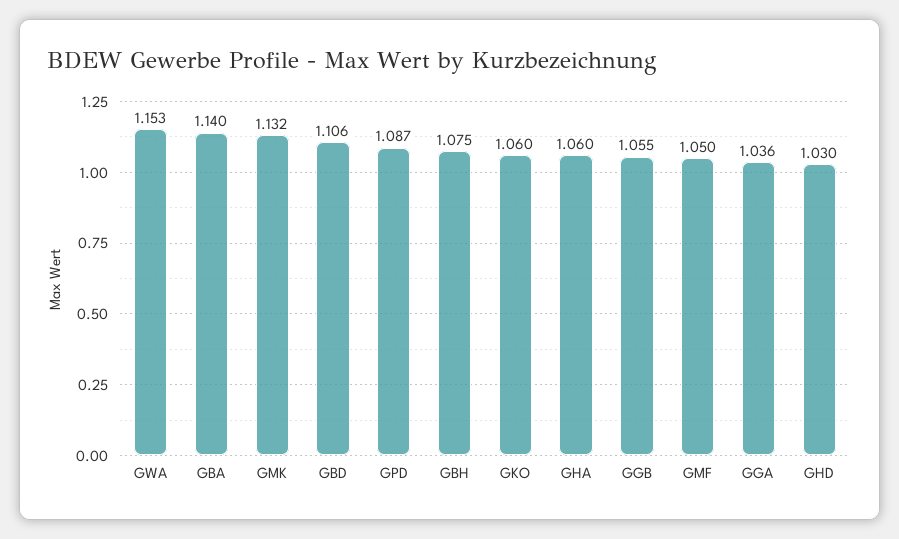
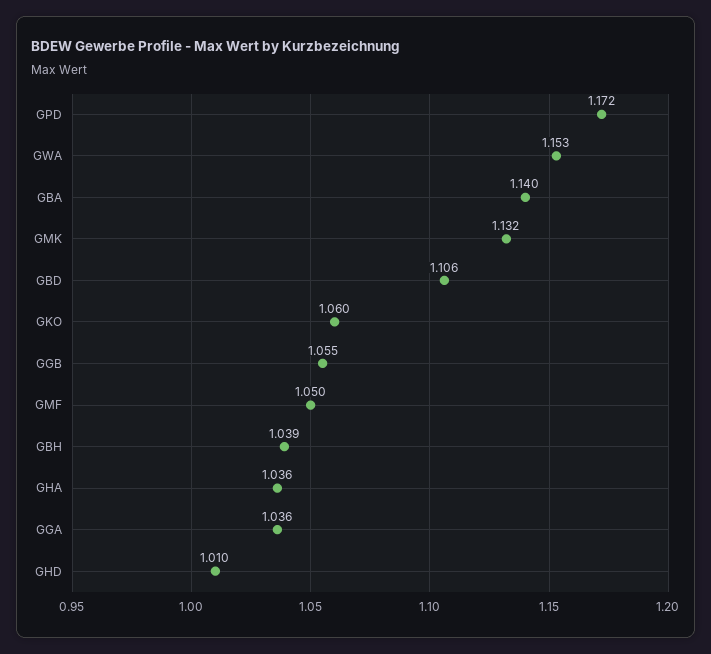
GPD: 1.087 -> 1.172
GBH: 1.075 -> 1.039
GHA: 1.06 -> 1.036
GHD: 1.03 -> 1.01

